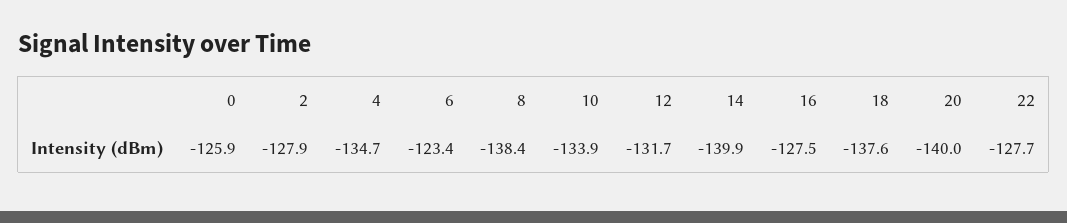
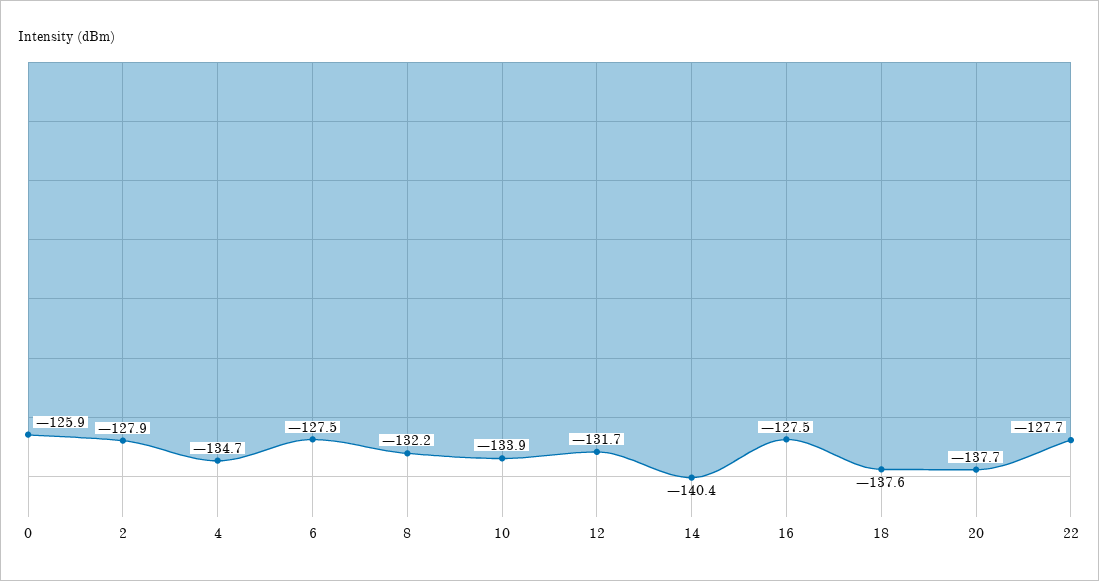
6: -123.4 -> -127.5
8: -138.4 -> -132.2
14: -139.9 -> -140.4
20: -140 -> -137.7

